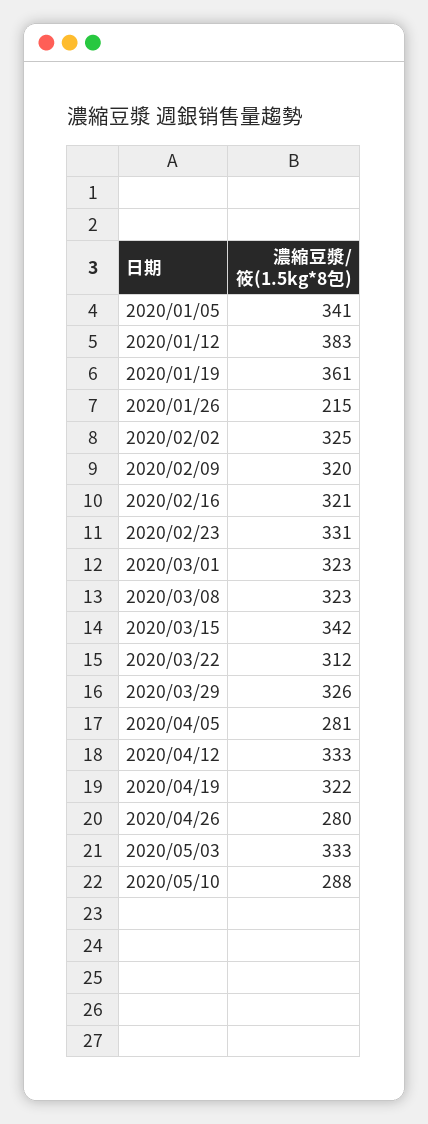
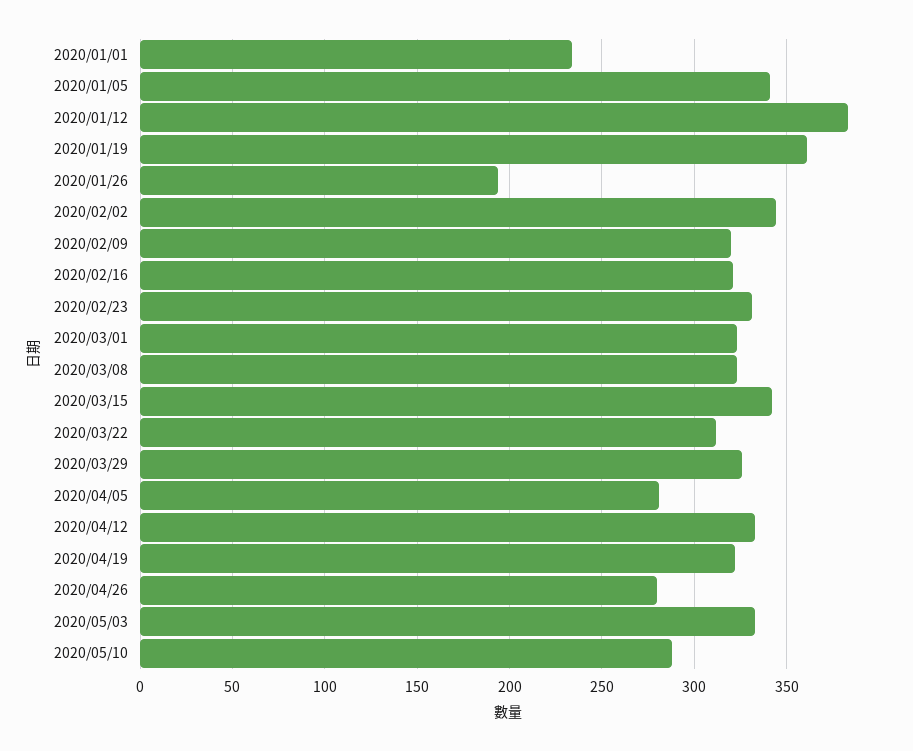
2020/01/26: 215 -> 195
2020/02/02: 325 -> 345
2020/01/01: none -> 235

